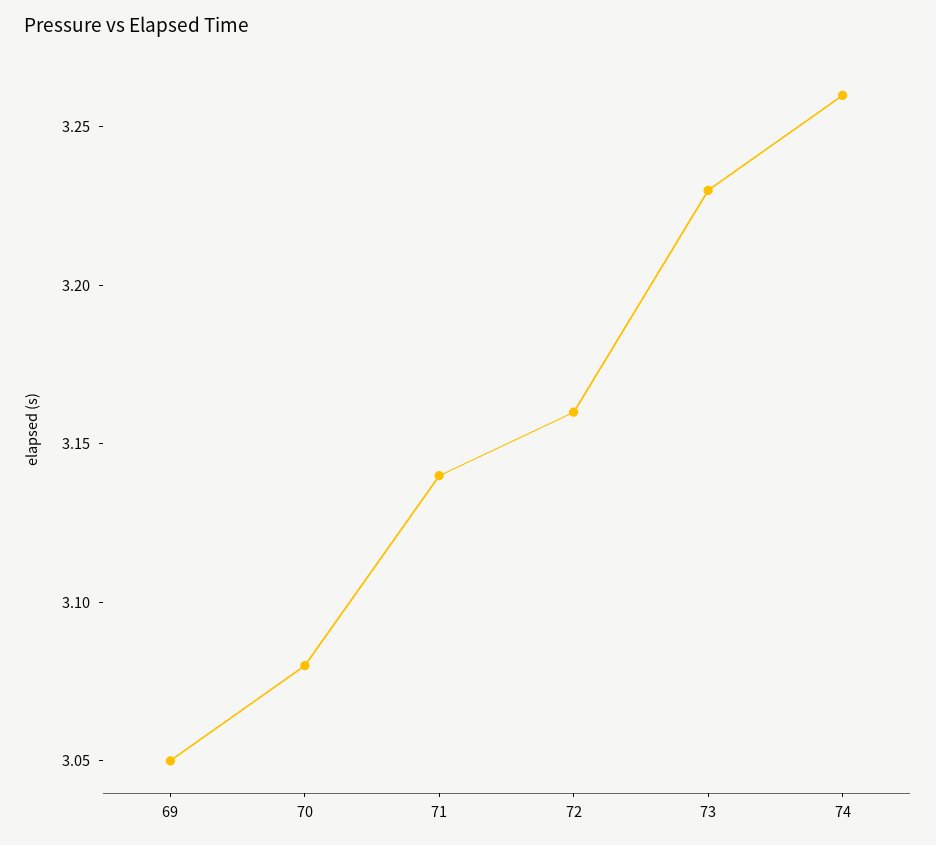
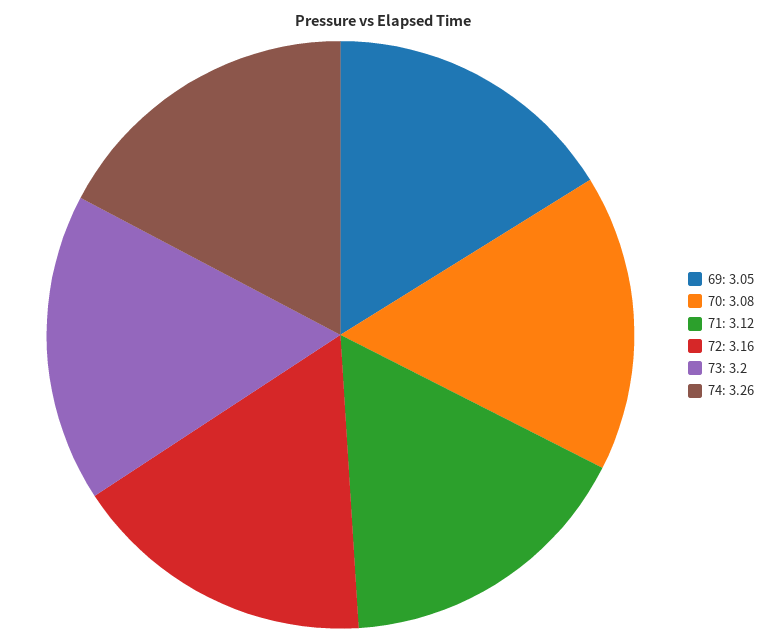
71: 3.14 -> 3.12
73: 3.23 -> 3.2

